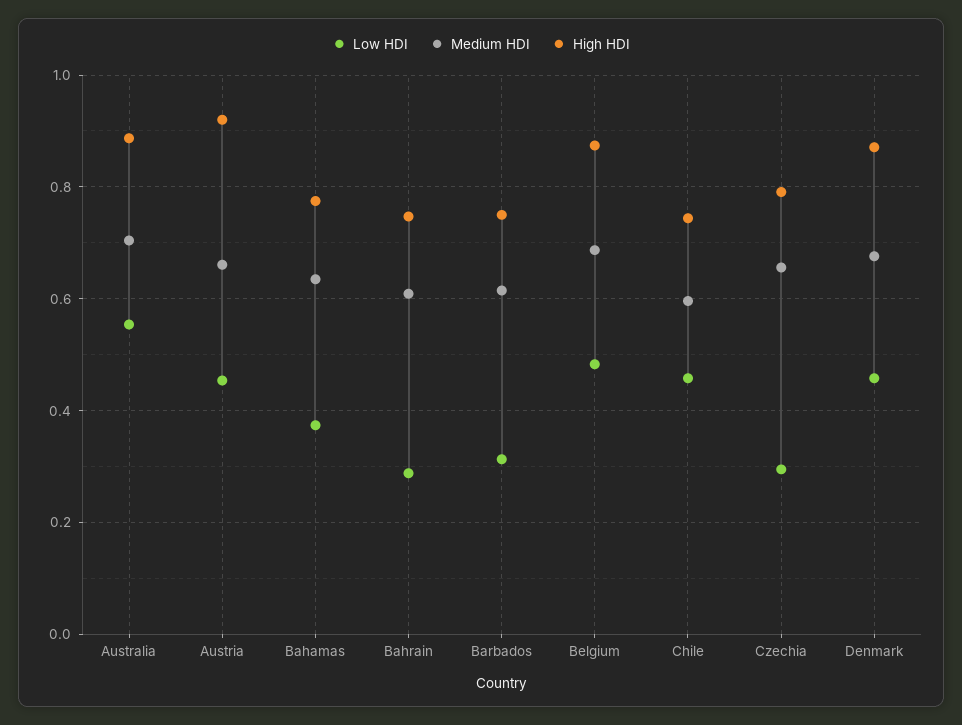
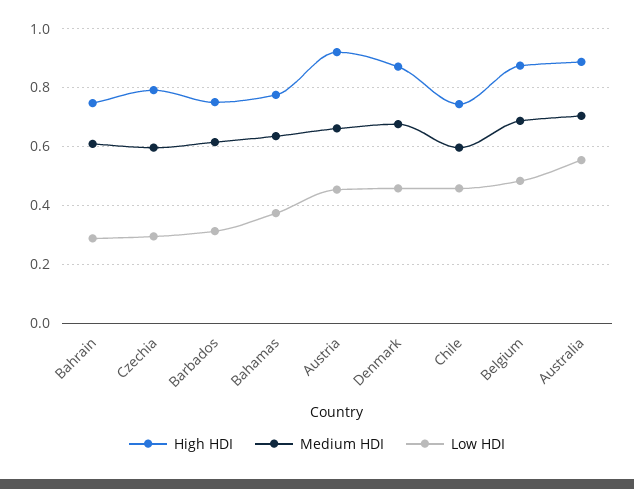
Medium HDI, Czechia: 0.66 -> 0.6

